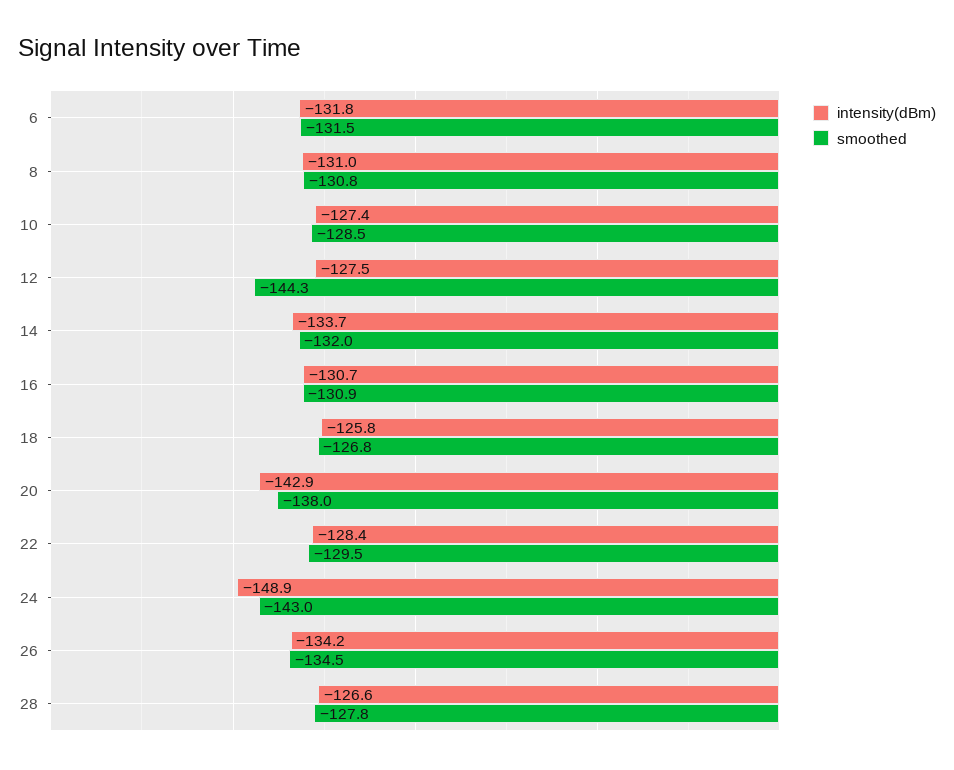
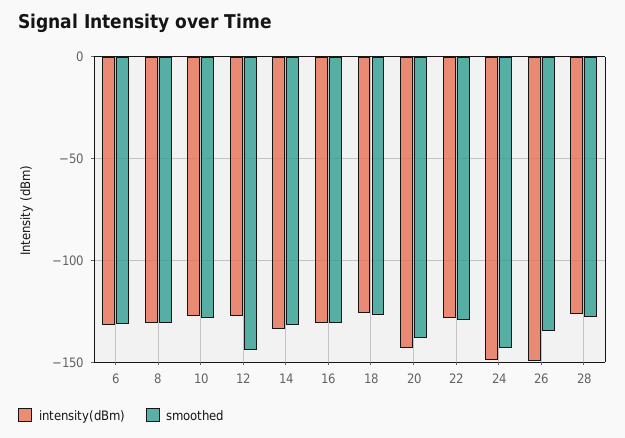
intensity(dBm), 26: -134.2 -> -150

